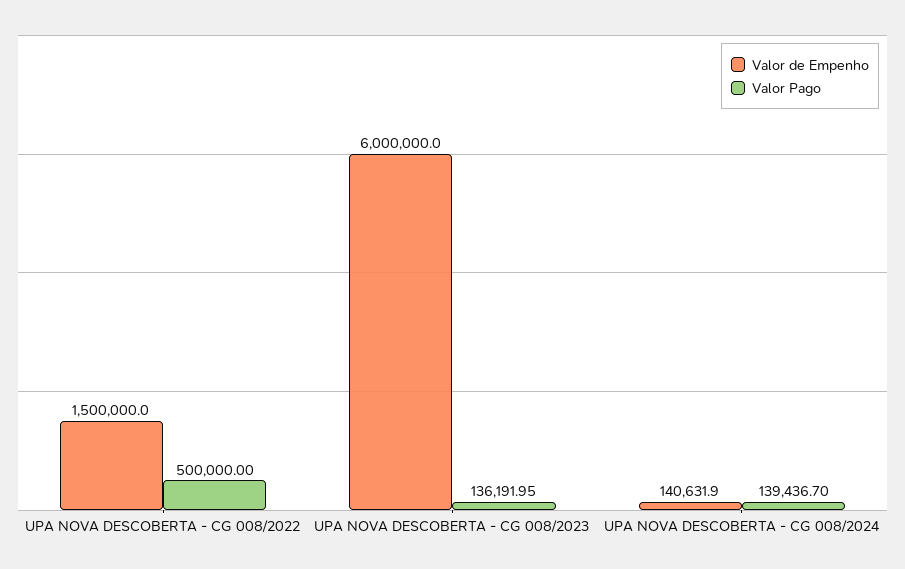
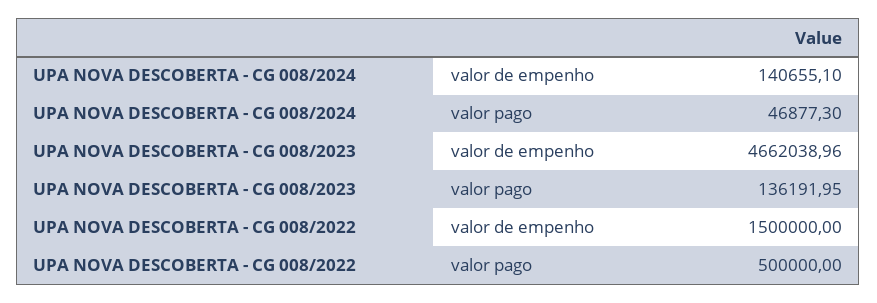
Valor de Empenho, UPA NOVA DESCOBERTA - CG 008/2023: 6000000 -> 4662038.96
Valor de Empenho, UPA NOVA DESCOBERTA - CG 008/2024: 140631.9 -> 140655.1
Valor Pago, UPA NOVA DESCOBERTA - CG 008/2024: 139436.7 -> 46877.3

